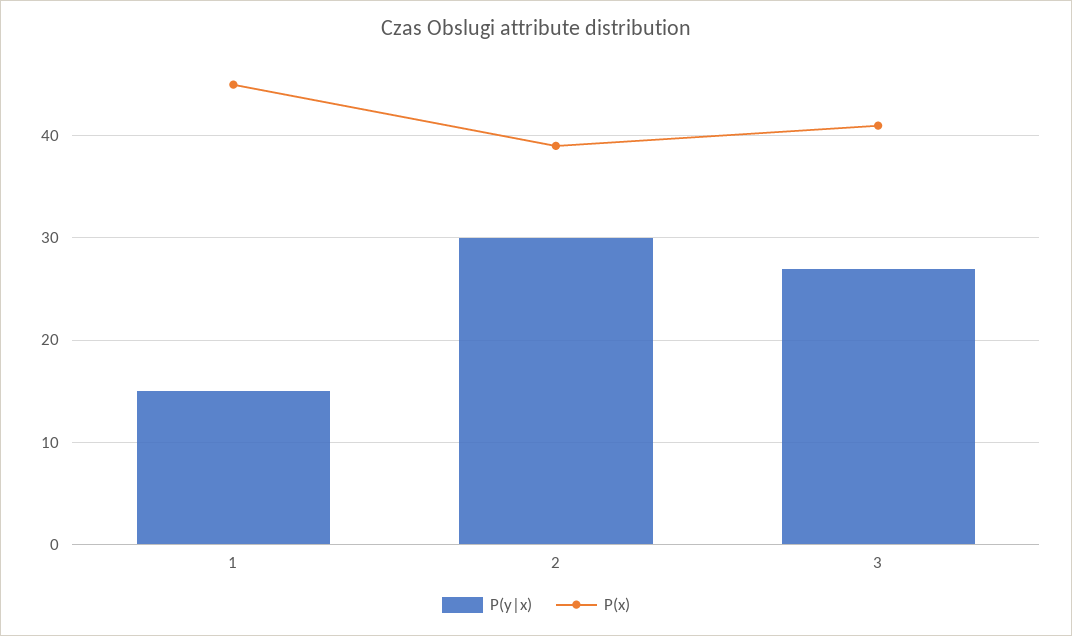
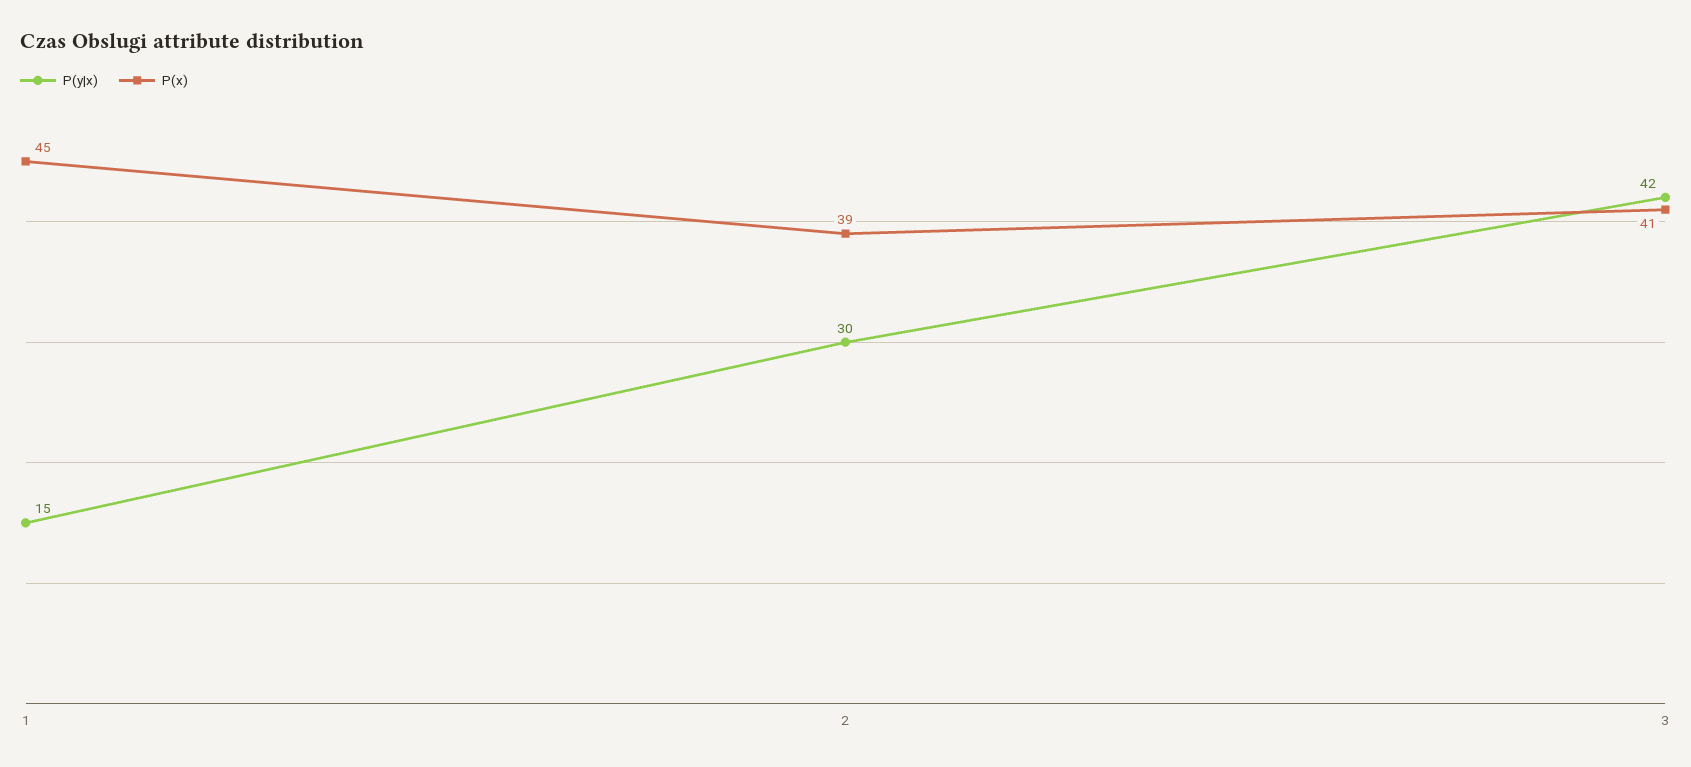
P(y|x), 3: 27 -> 42

